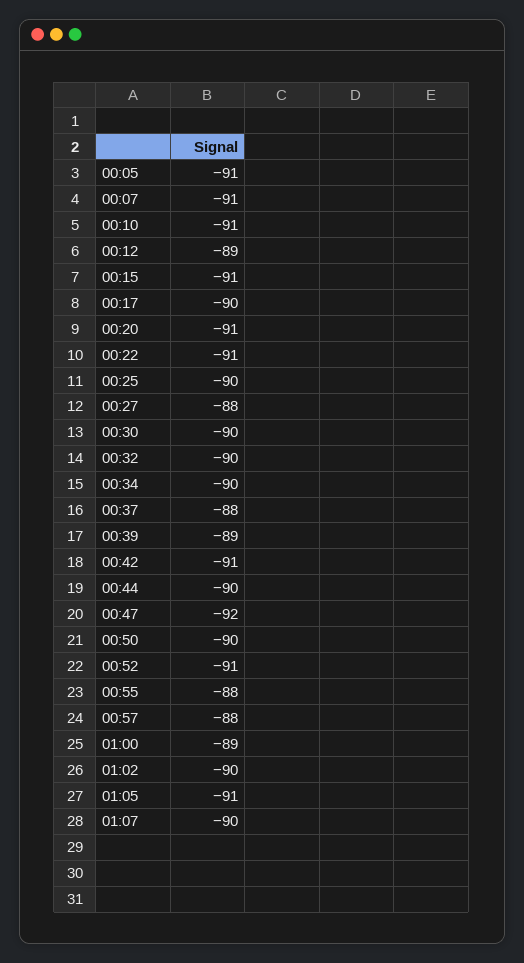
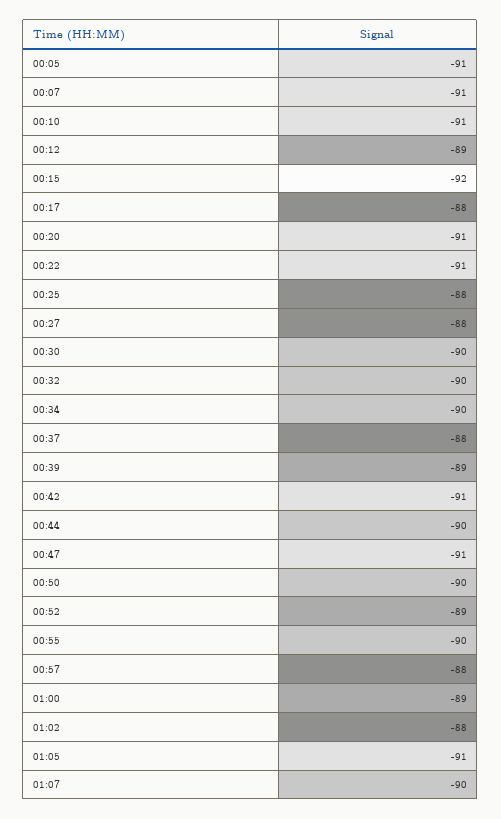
00:15: -91 -> -92
00:17: -90 -> -88
00:25: -90 -> -88
00:47: -92 -> -91
00:52: -91 -> -89
00:55: -88 -> -90
01:02: -90 -> -88

